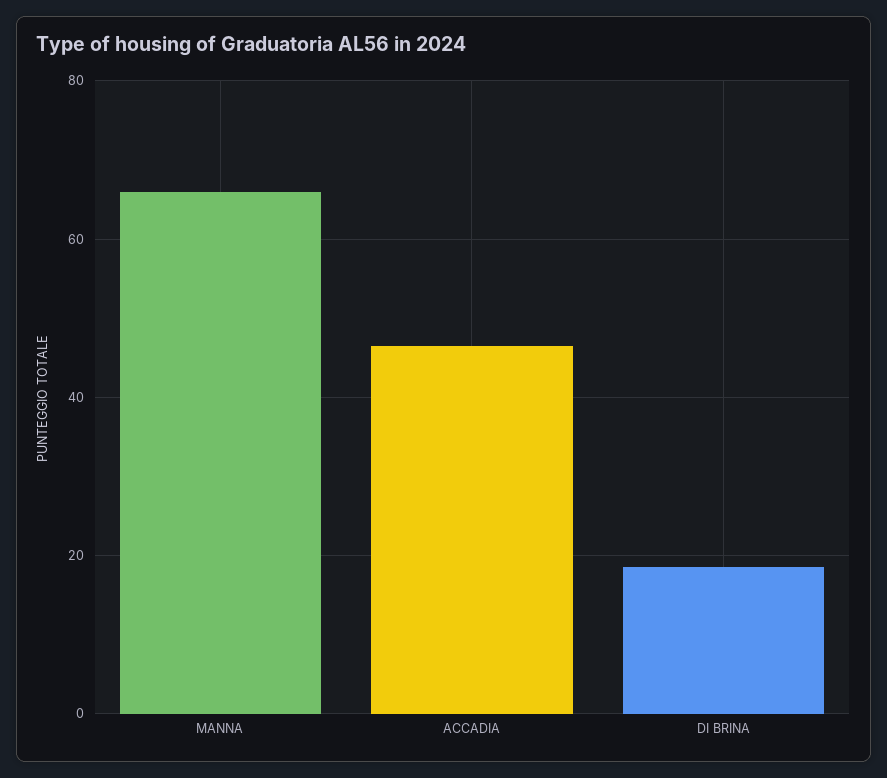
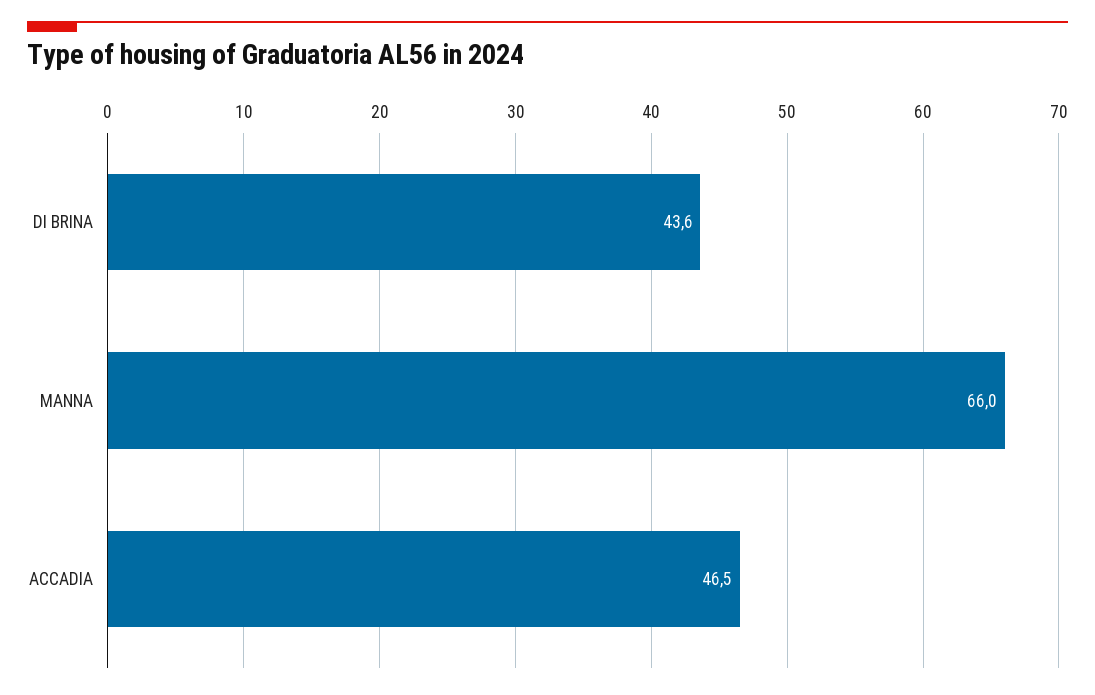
DI BRINA: 18 -> 43.6

